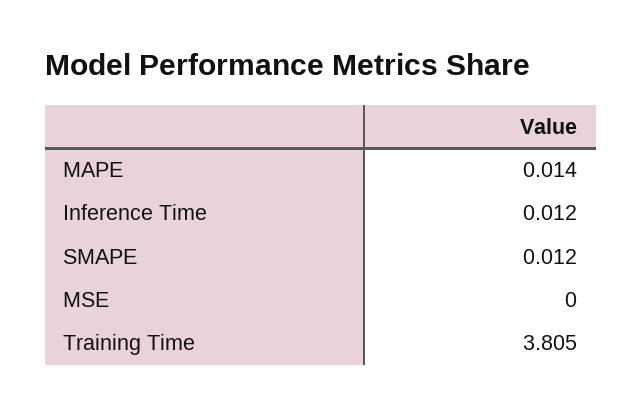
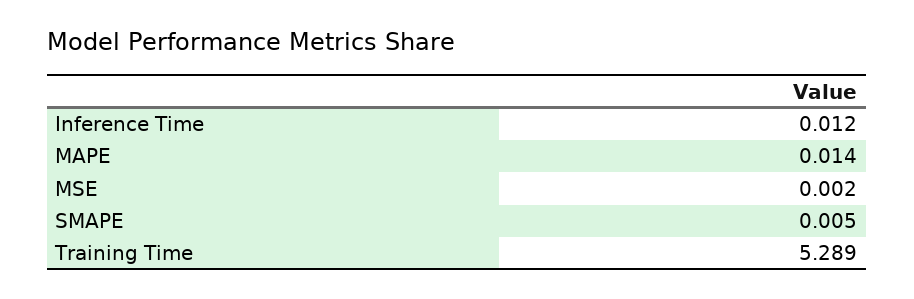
SMAPE: 0.012 -> 0.005
MSE: 0 -> 0.002
Training Time: 3.805 -> 5.289

